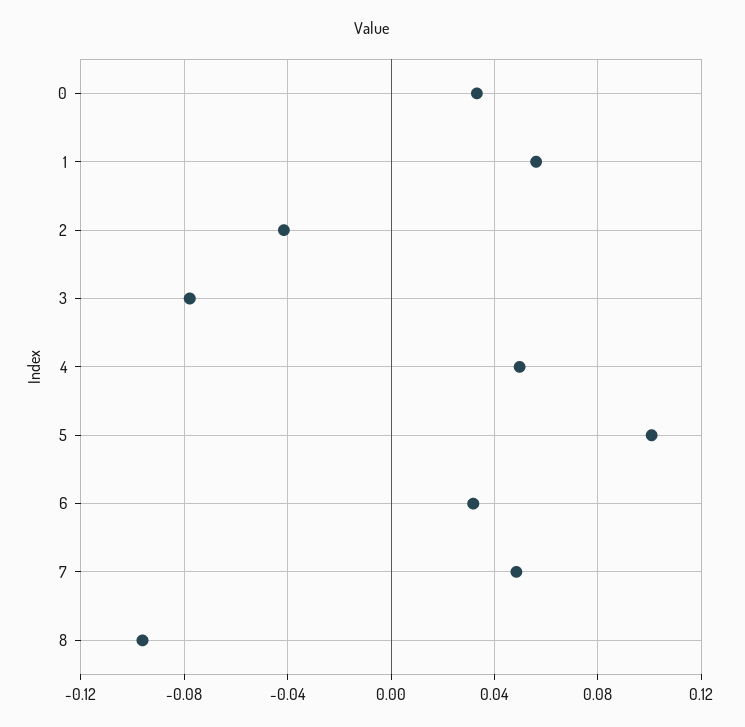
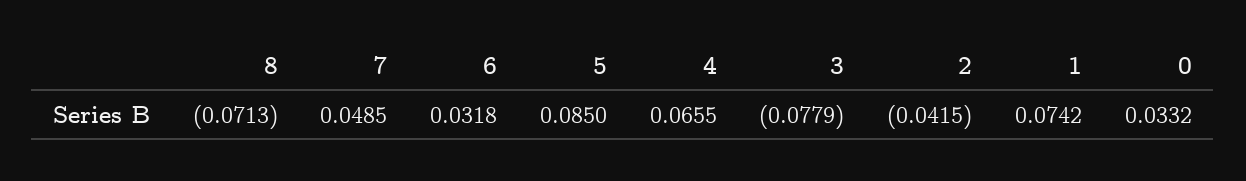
1: 0.055 -> 0.0742
4: 0.05 -> 0.0655
5: 0.1 -> 0.085
8: -0.095 -> -0.0713

